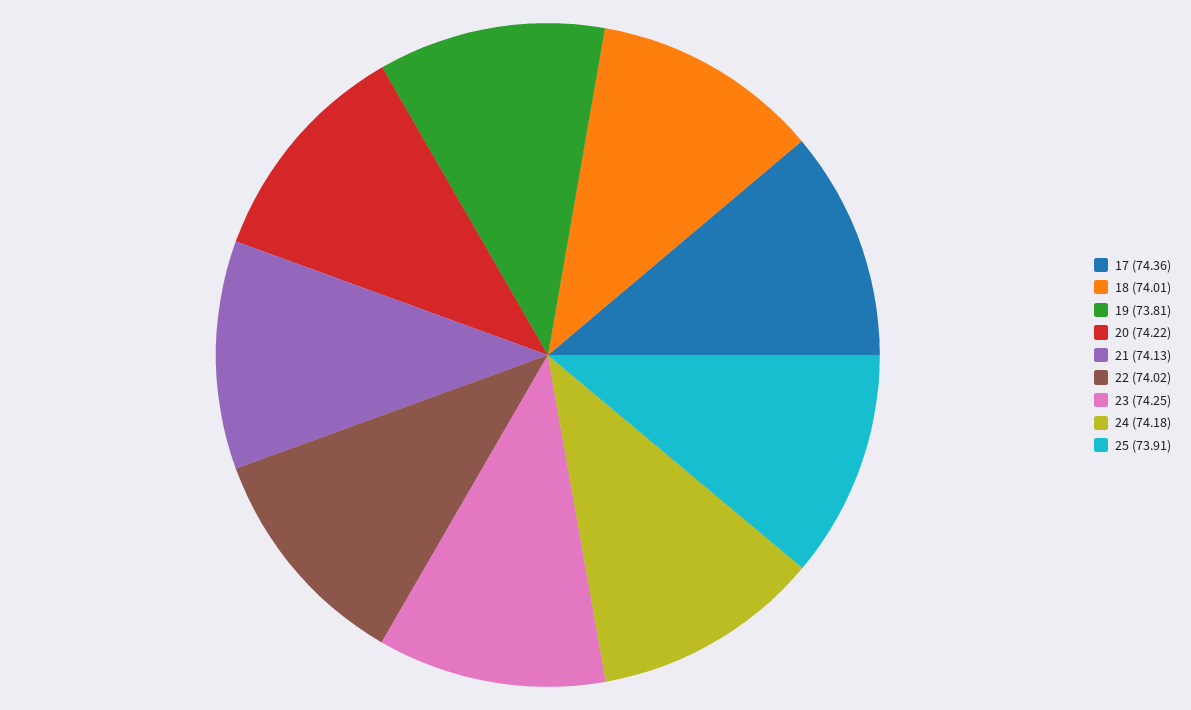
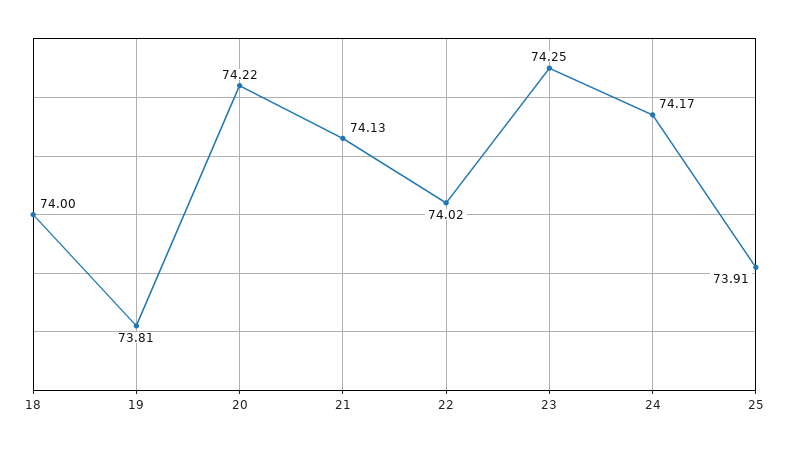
17: 74.36 -> none
18: 74.01 -> 74
24: 74.18 -> 74.17

